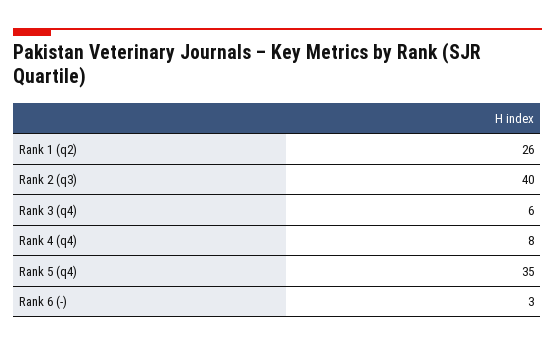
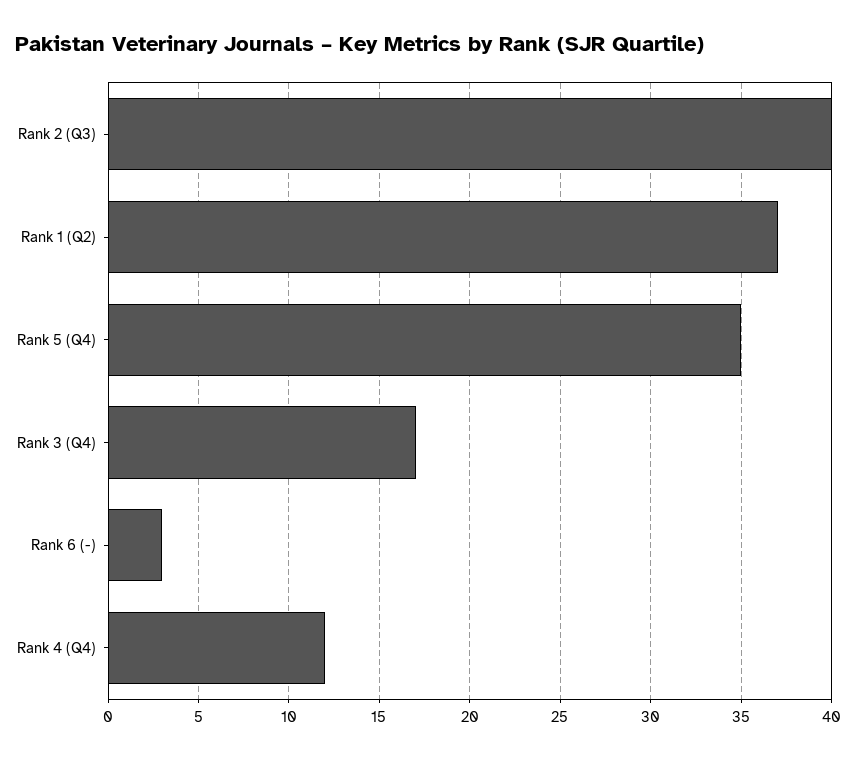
Rank 1 (q2): 26 -> 37
Rank 3 (q4): 6 -> 17
Rank 4 (q4): 8 -> 12

